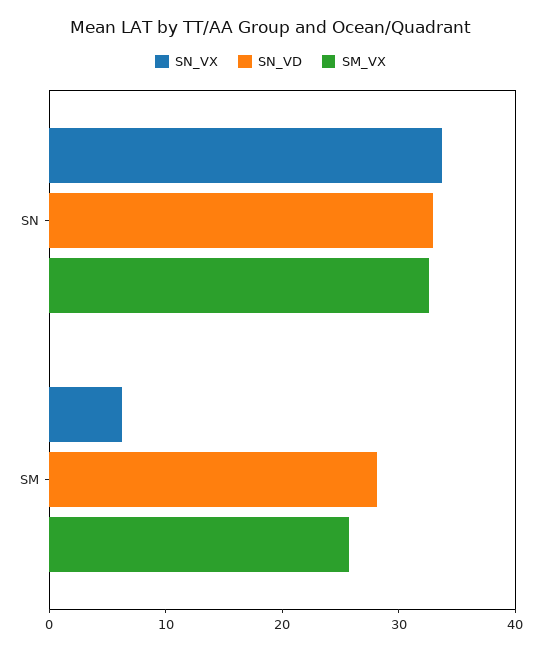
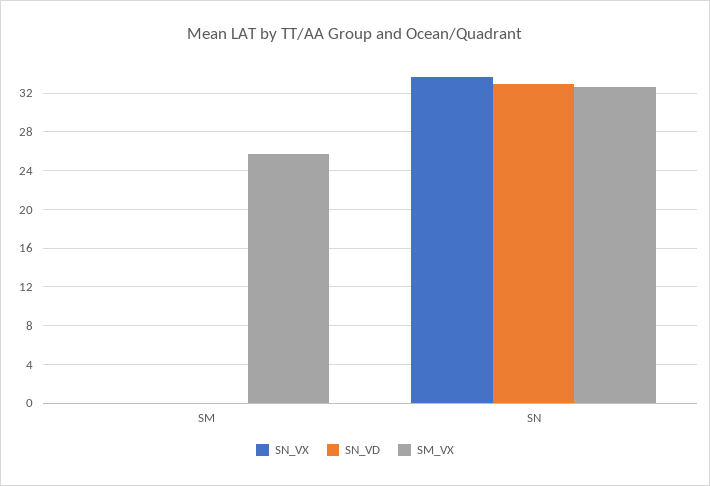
SN_VX, SM: 6 -> 0
SN_VD, SM: 28 -> 0

